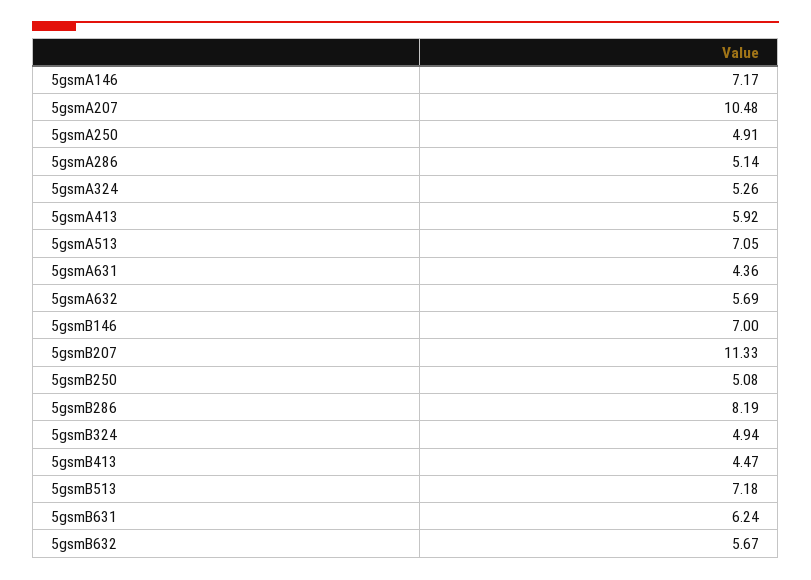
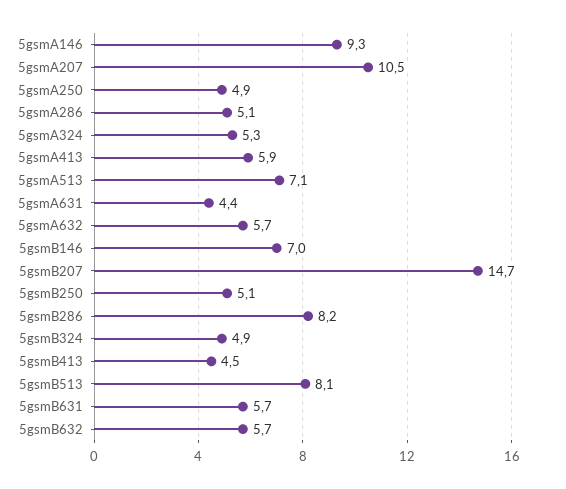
5gsmA146: 7.17 -> 9.3
5gsmB207: 11.33 -> 14.7
5gsmB513: 7.18 -> 8.1
5gsmB631: 6.24 -> 5.7

